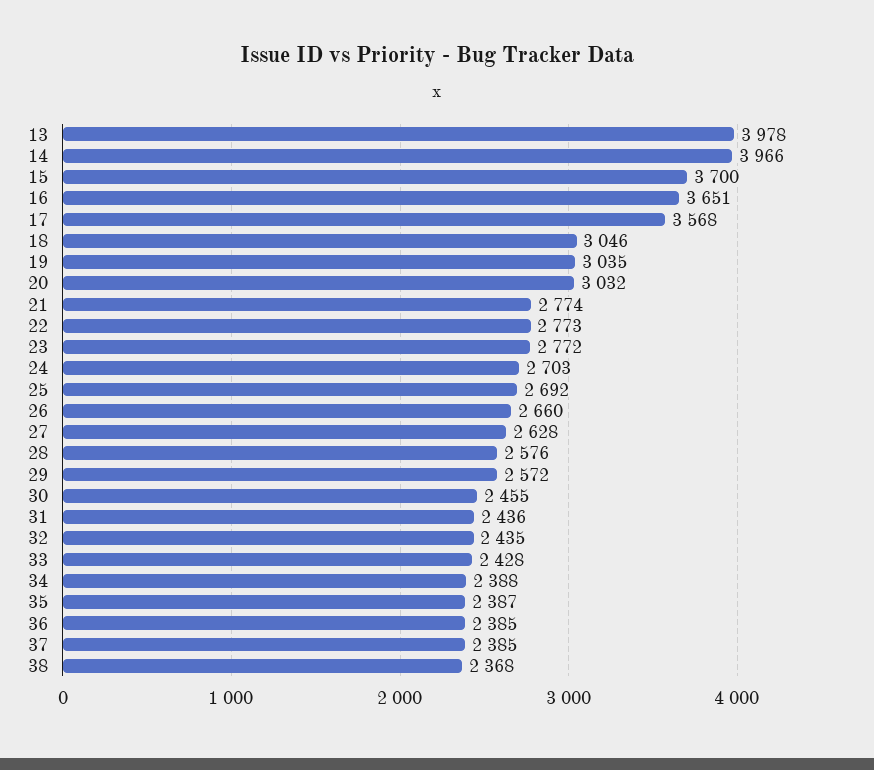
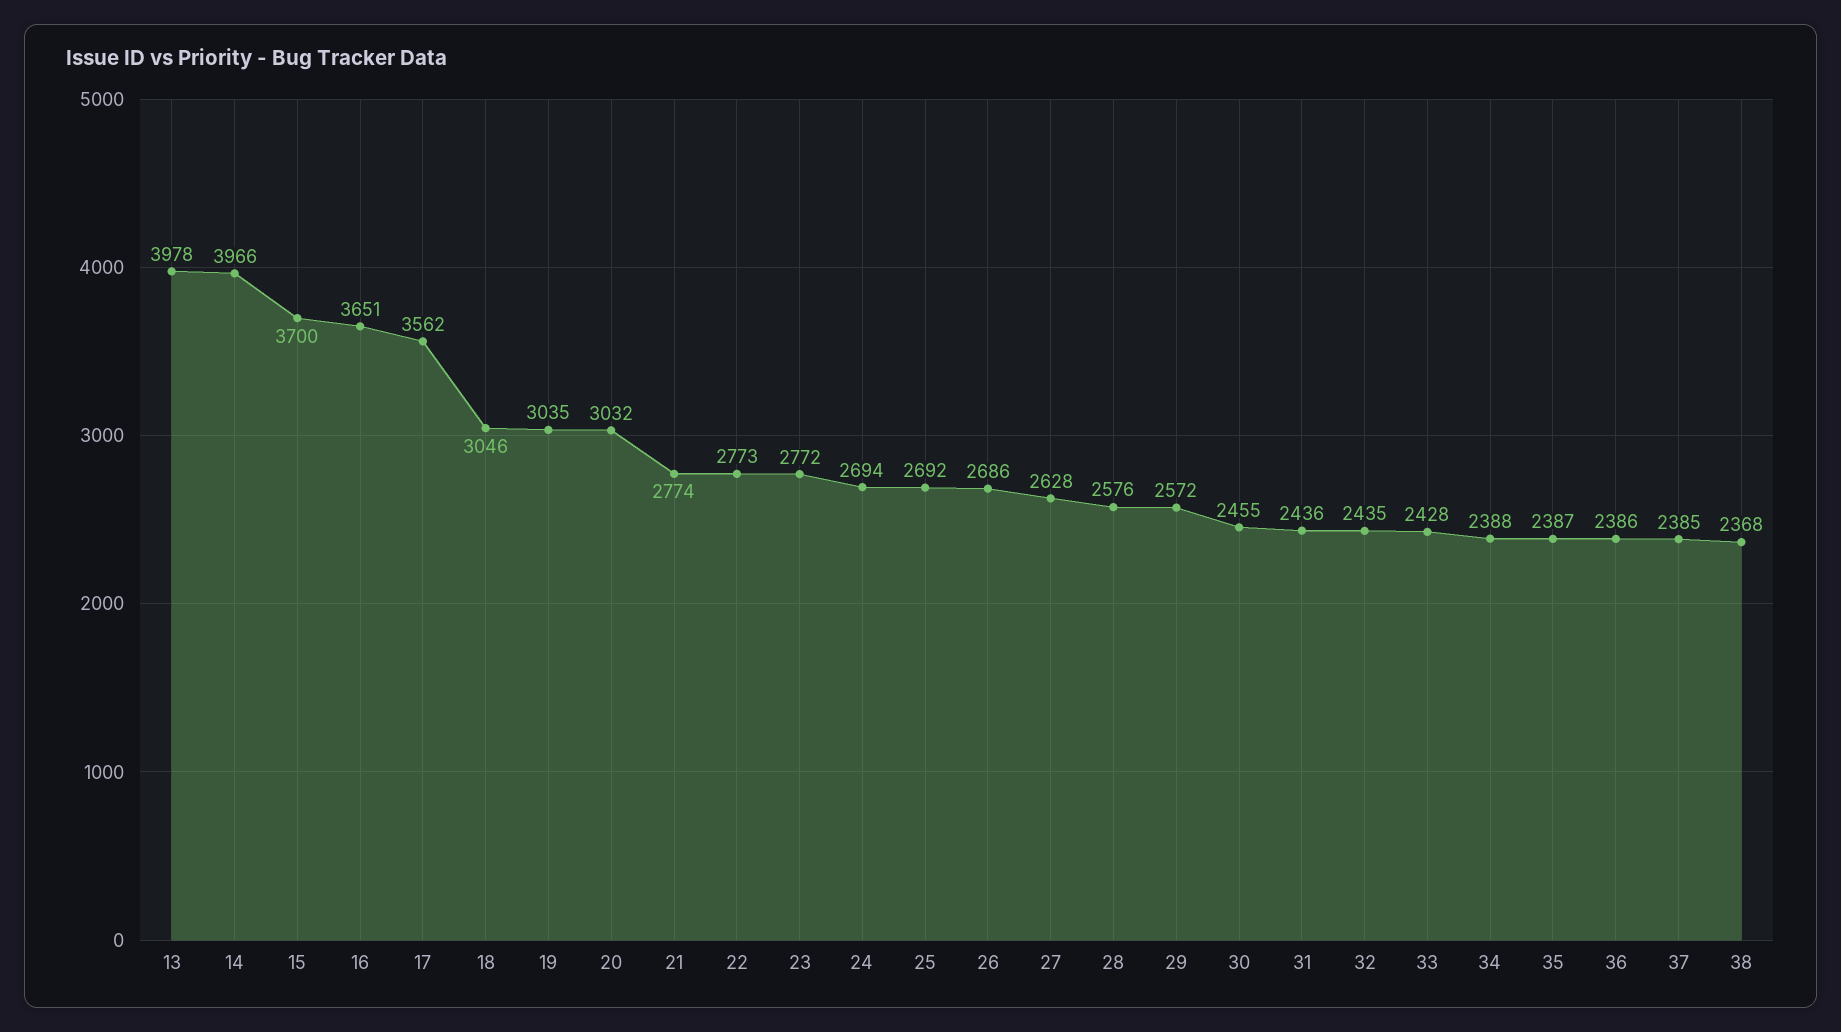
17: 3568 -> 3562
24: 2703 -> 2694
26: 2660 -> 2686
36: 2385 -> 2386

